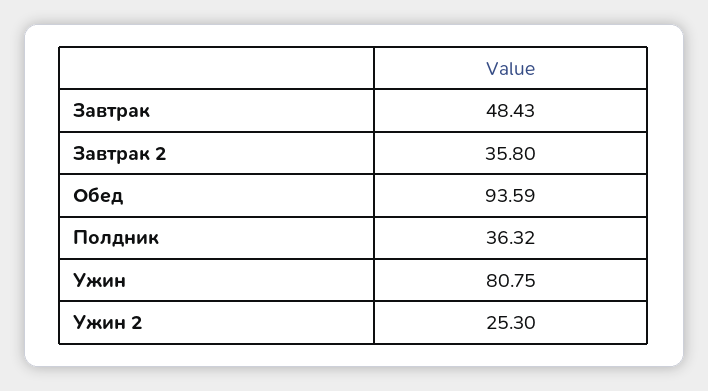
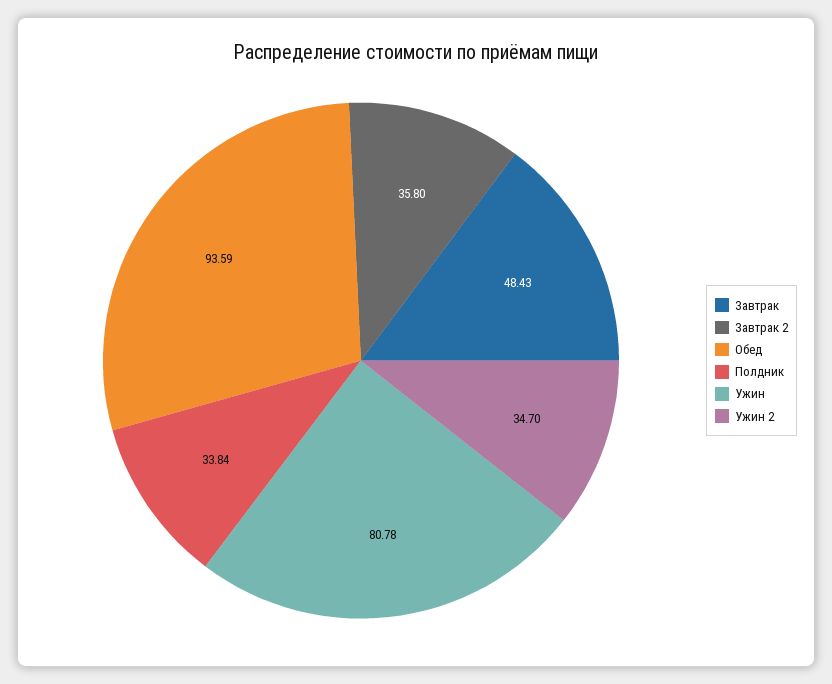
Полдник: 36.32 -> 33.84
Ужин: 80.75 -> 80.78
Ужин 2: 25.3 -> 34.7

